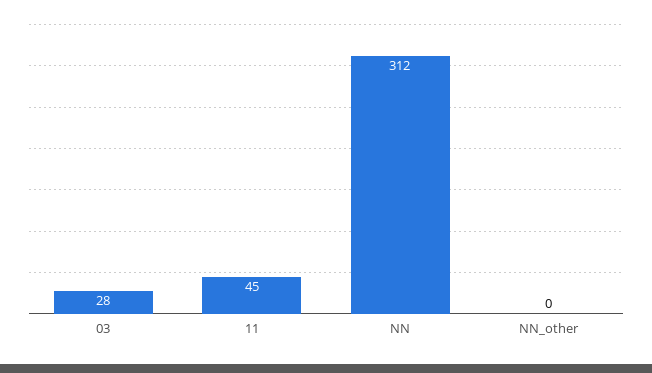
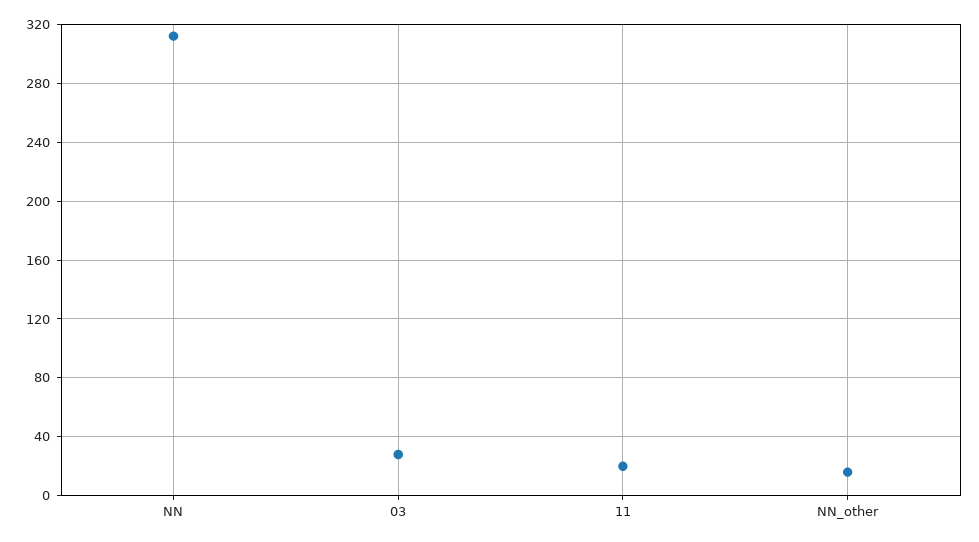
11: 45 -> 20
NN_other: 0 -> 15

